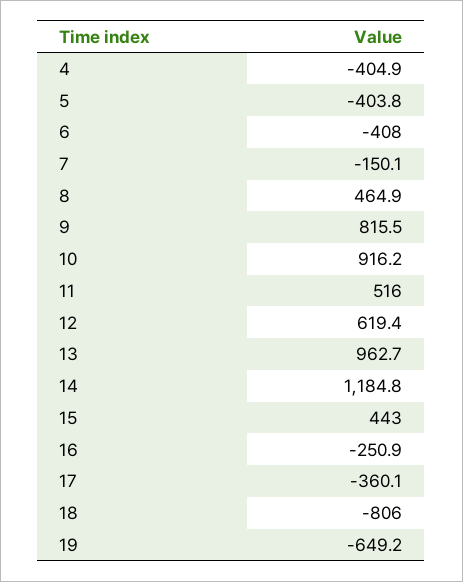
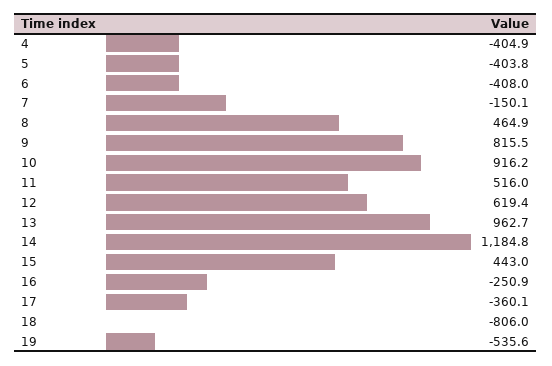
19: -649.2 -> -535.6

